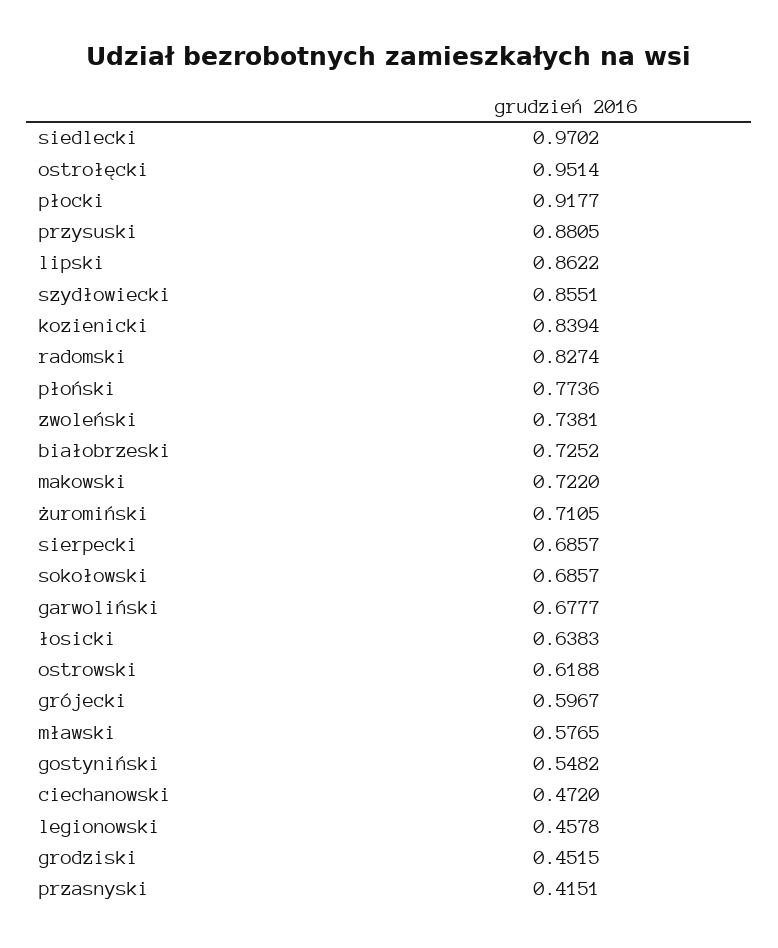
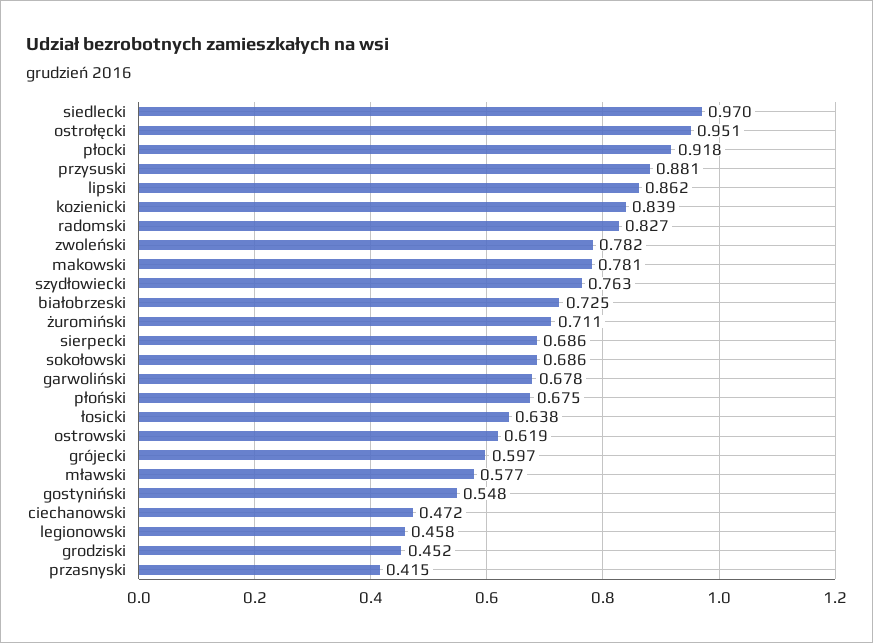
szydłowiecki: 0.8551 -> 0.763
płoński: 0.7736 -> 0.675
zwoleński: 0.7381 -> 0.782
makowski: 0.722 -> 0.781

